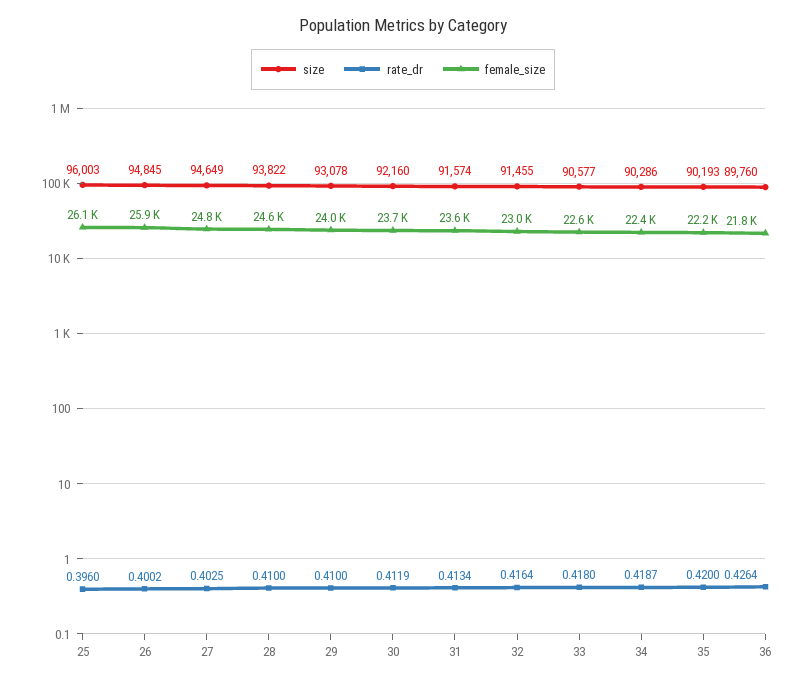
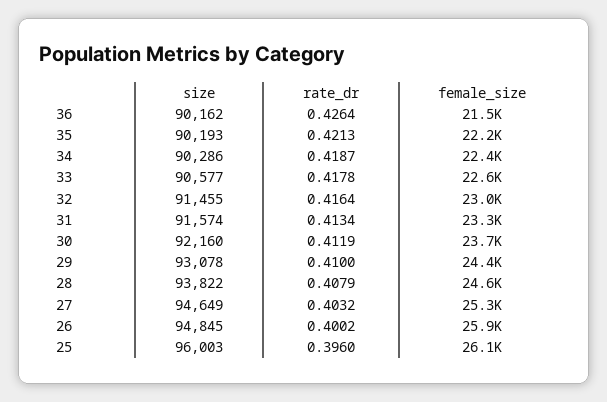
rate_dr, 27: 0.4025 -> 0.4032
female_size, 27: 24800 -> 25300
rate_dr, 28: 0.41 -> 0.4079
female_size, 29: 24000 -> 24400
female_size, 31: 23600 -> 23300
rate_dr, 33: 0.418 -> 0.4178
rate_dr, 35: 0.42 -> 0.4213
size, 36: 89760 -> 90162
female_size, 36: 21800 -> 21500

